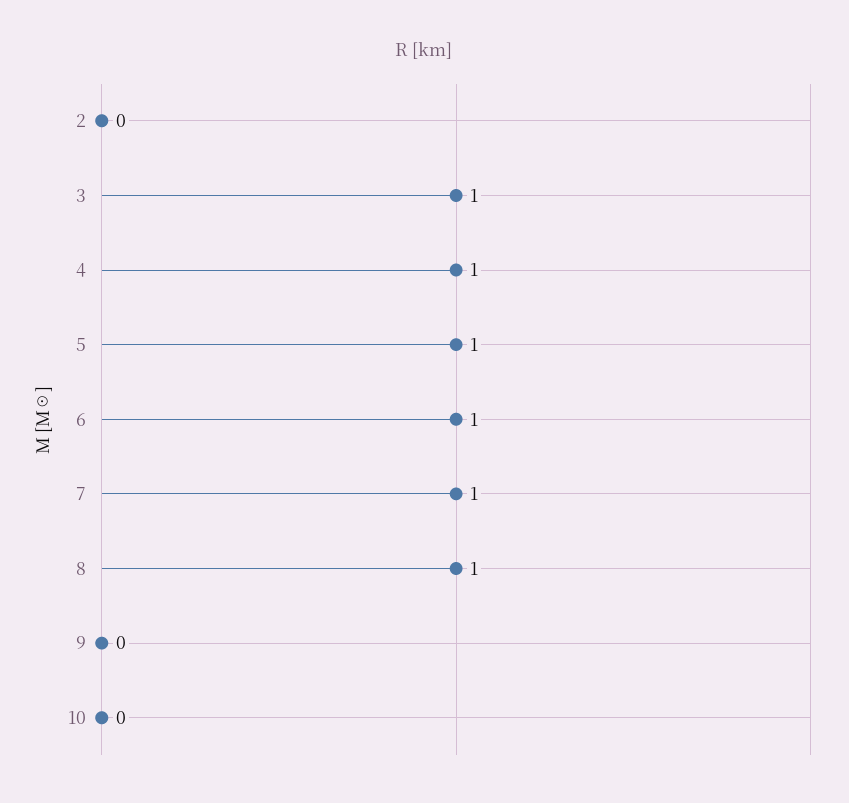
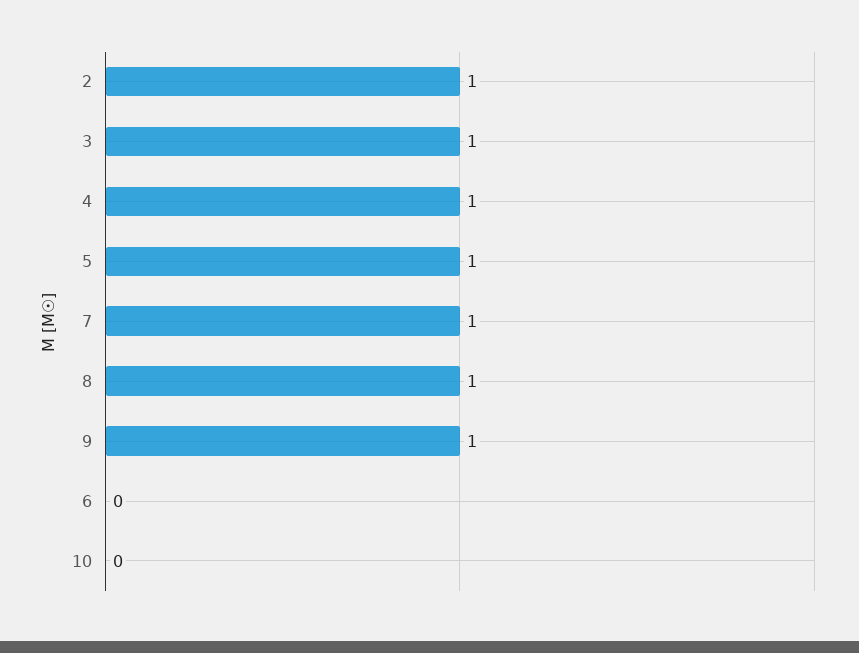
2: 0 -> 1
6: 1 -> 0
9: 0 -> 1

